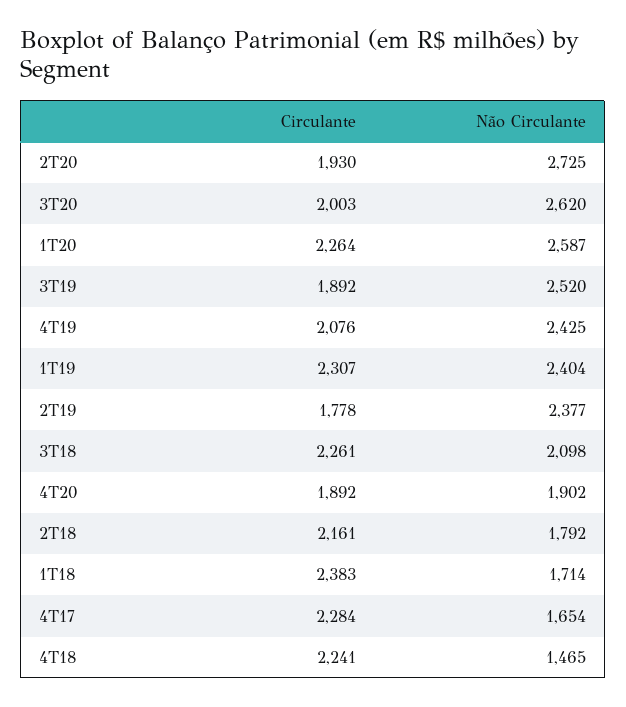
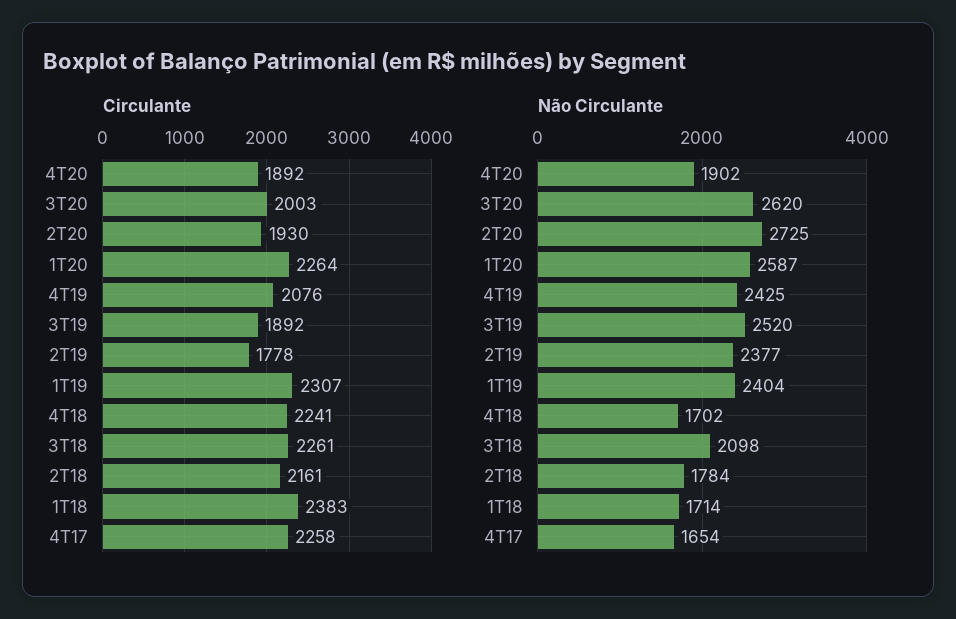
Não Circulante, 2T18: 1792 -> 1784
Circulante, 4T17: 2284 -> 2258
Não Circulante, 4T18: 1465 -> 1702

